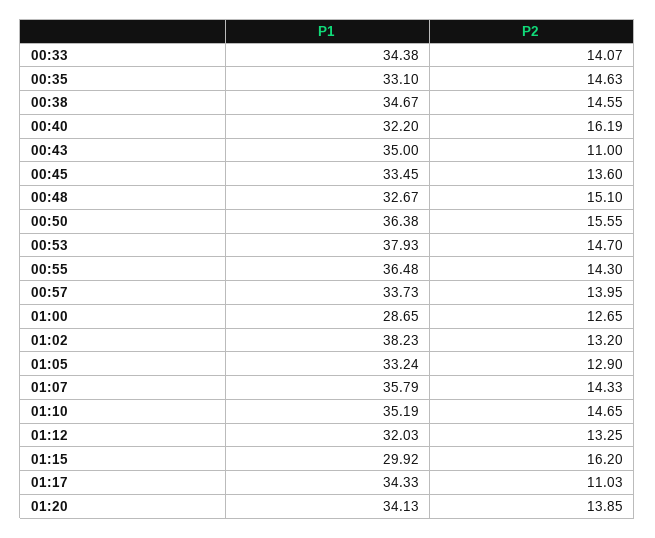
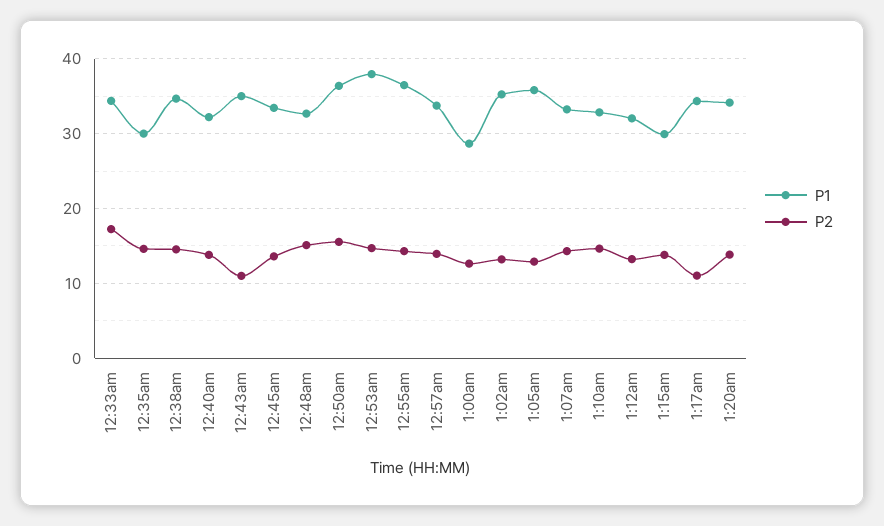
P2, 00:33: 14.07 -> 17
P1, 00:35: 33.1 -> 30
P2, 00:40: 16.19 -> 14
P1, 01:02: 38.23 -> 35
P1, 01:05: 33.24 -> 36
P1, 01:07: 35.79 -> 33
P1, 01:10: 35.19 -> 33
P2, 01:15: 16.2 -> 14

